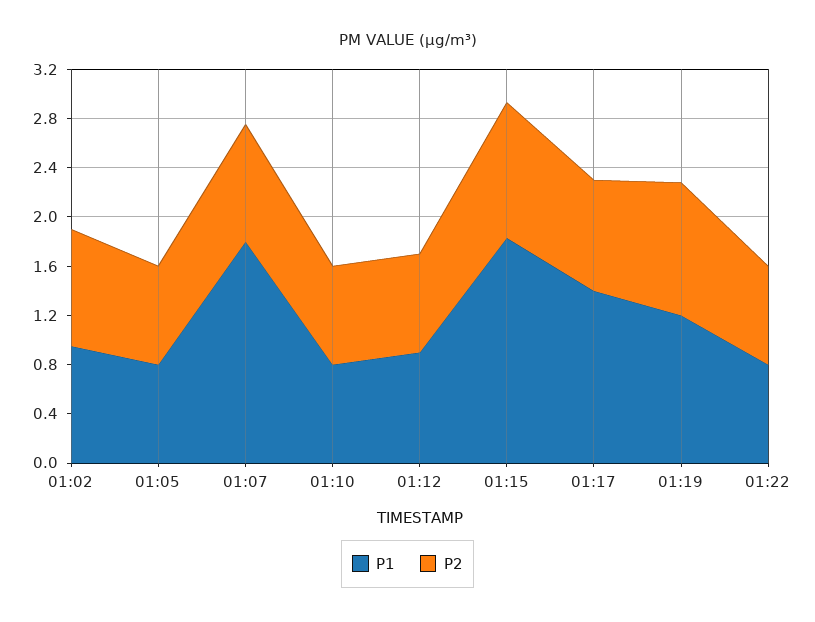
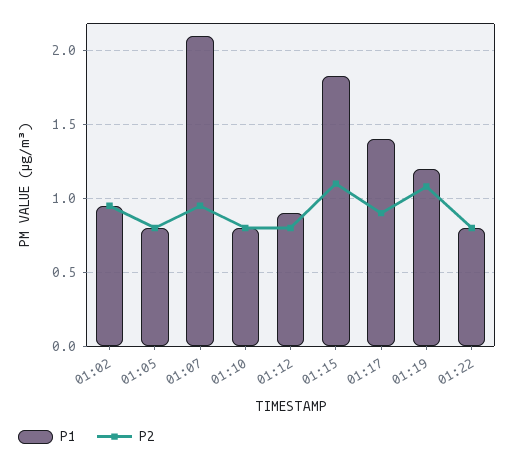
P1, 01:07: 1.8 -> 2.1

